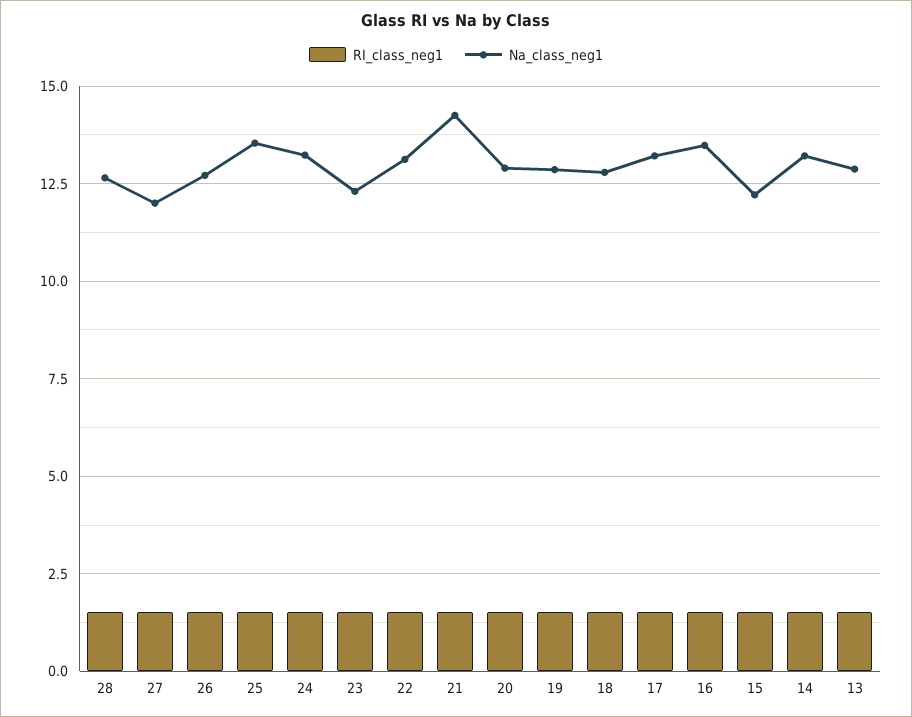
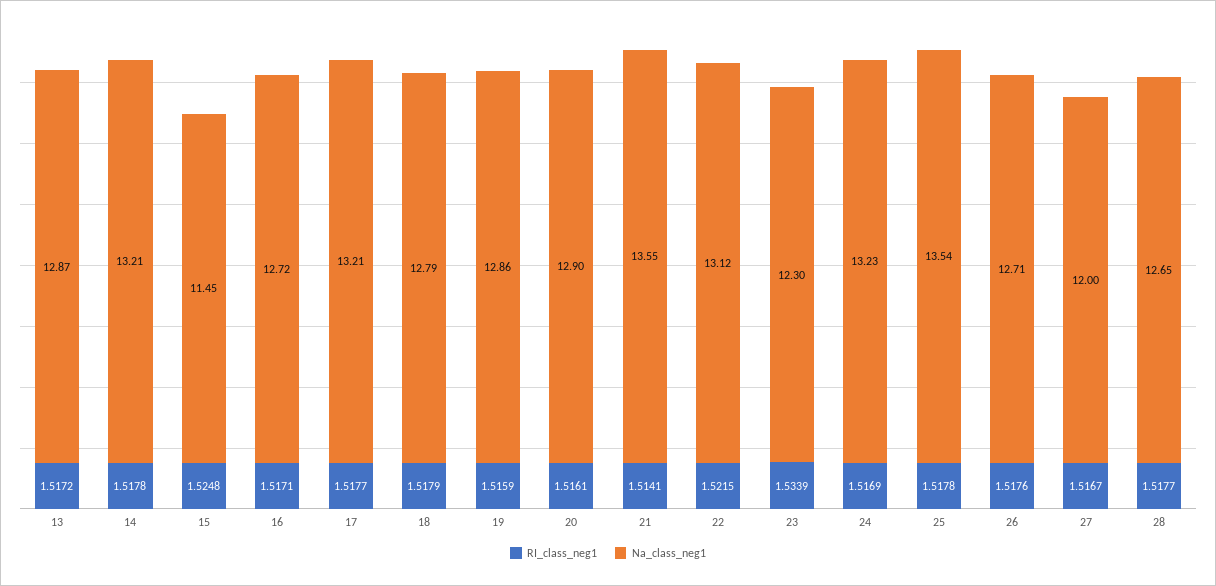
Na_class_neg1, 21: 14.25 -> 13.55
Na_class_neg1, 16: 13.5 -> 12.72
Na_class_neg1, 15: 12.25 -> 11.45

